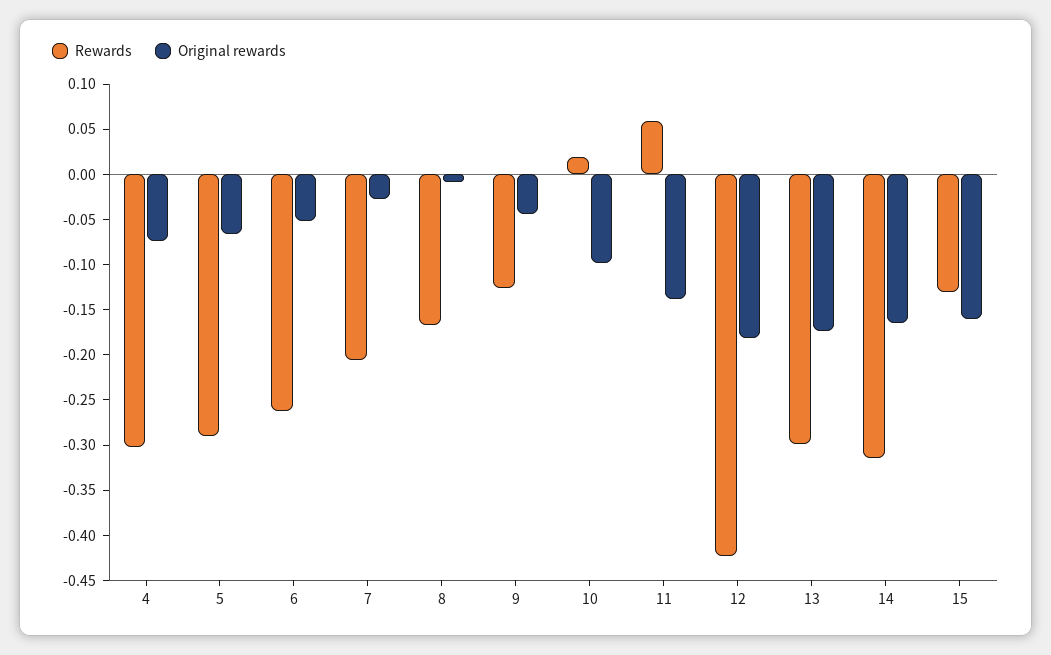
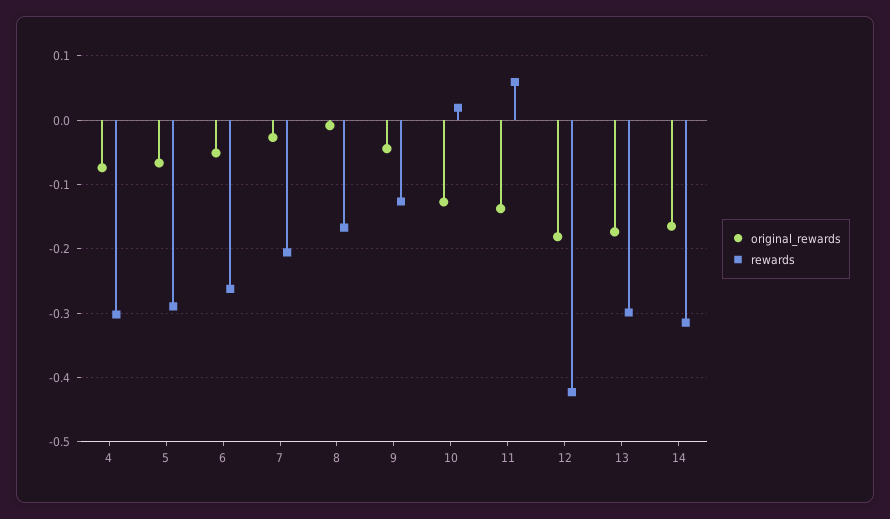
Original rewards, 10: -0.1 -> -0.13
Rewards, 15: -0.13 -> none
Original rewards, 15: -0.16 -> none

